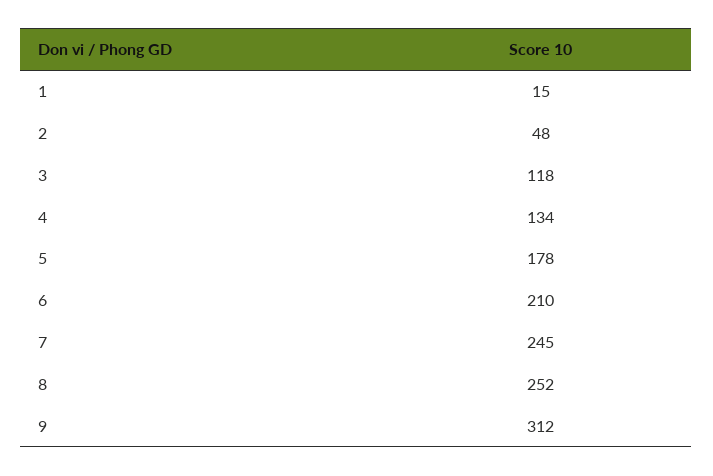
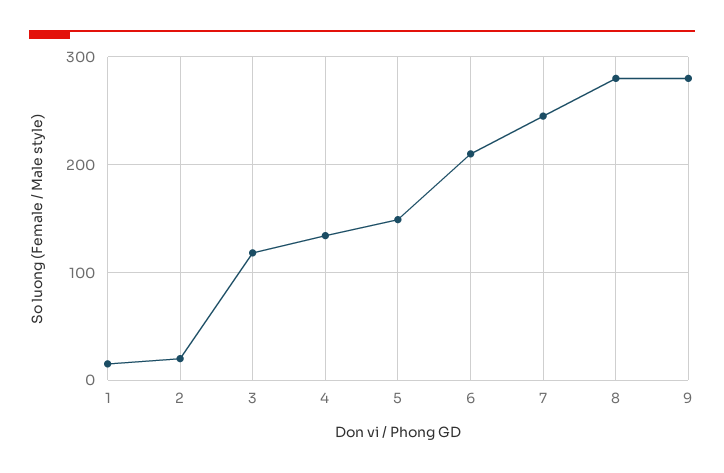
2: 48 -> 20
5: 178 -> 150
8: 252 -> 280
9: 312 -> 280

